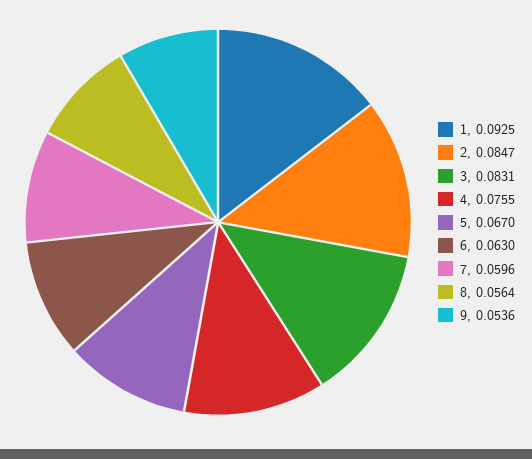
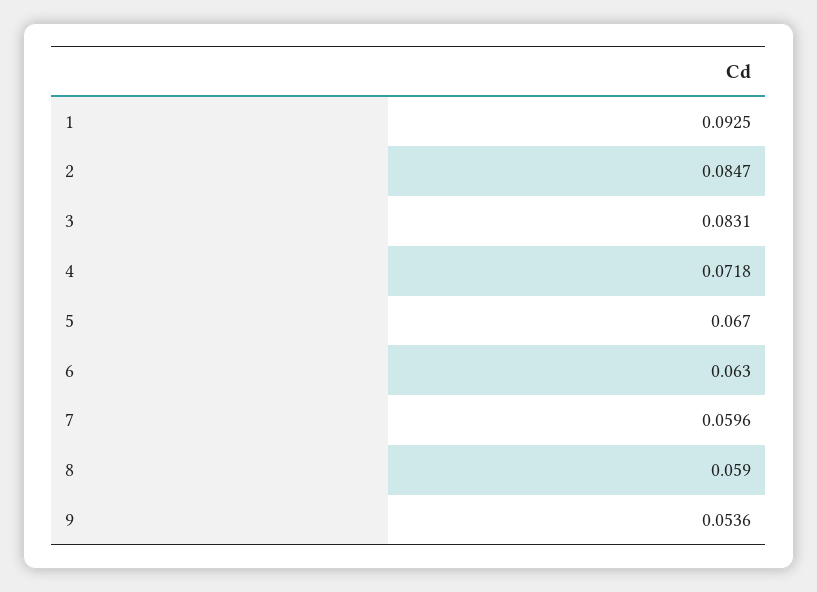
4: 0.0755 -> 0.0718
8: 0.0564 -> 0.059

